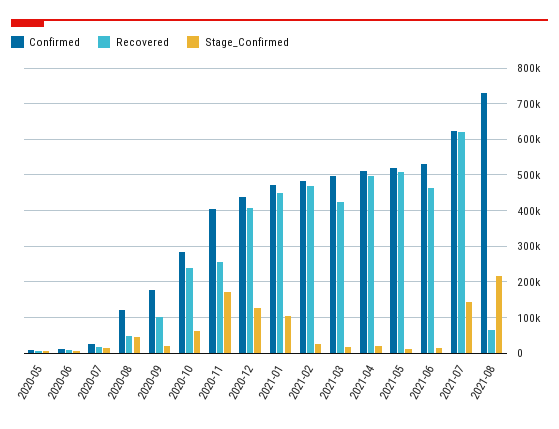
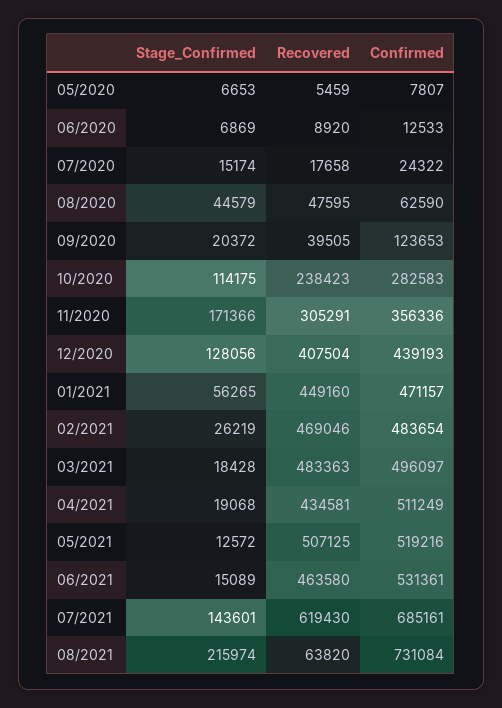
Confirmed, 2020-08: 120000 -> 62590
Confirmed, 2020-09: 180000 -> 123653
Recovered, 2020-09: 100000 -> 39505
Stage_Confirmed, 2020-10: 60000 -> 114175
Confirmed, 2020-11: 400000 -> 356336
Recovered, 2020-11: 260000 -> 305291
Stage_Confirmed, 2021-01: 100000 -> 56265
Recovered, 2021-03: 420000 -> 483363
Recovered, 2021-04: 500000 -> 434581
Confirmed, 2021-07: 620000 -> 685161

